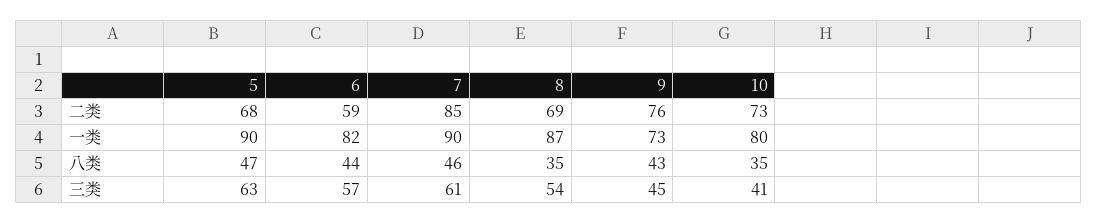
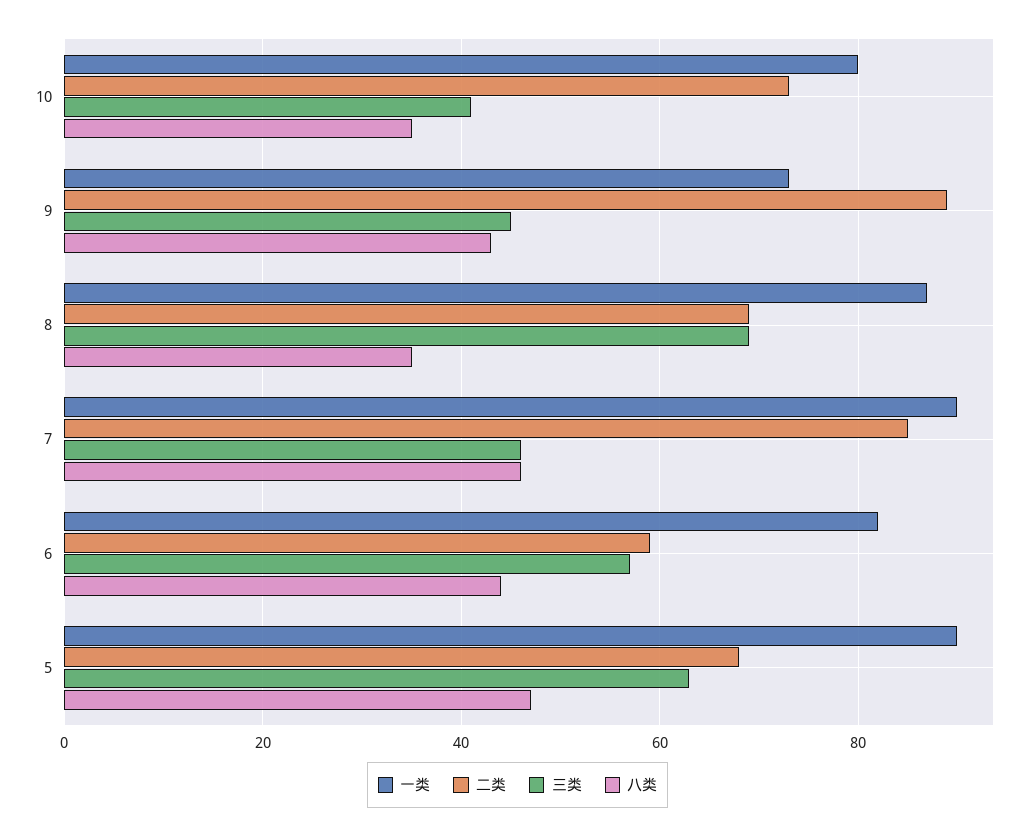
二类, 9: 76 -> 90
三类, 7: 61 -> 45
三类, 8: 54 -> 70

